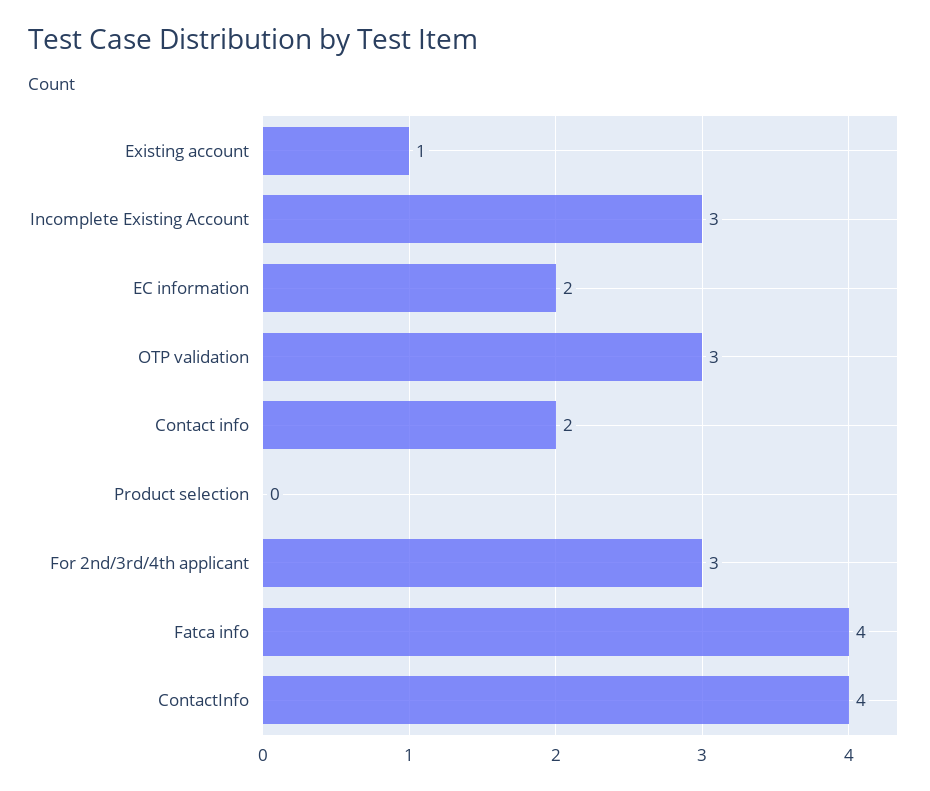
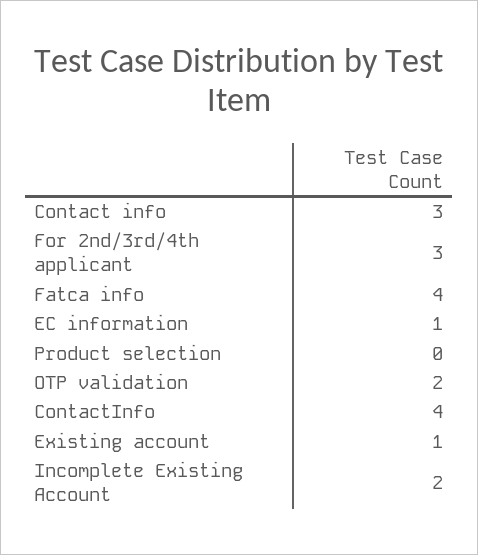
Incomplete Existing Account: 3 -> 2
EC information: 2 -> 1
OTP validation: 3 -> 2
Contact info: 2 -> 3

